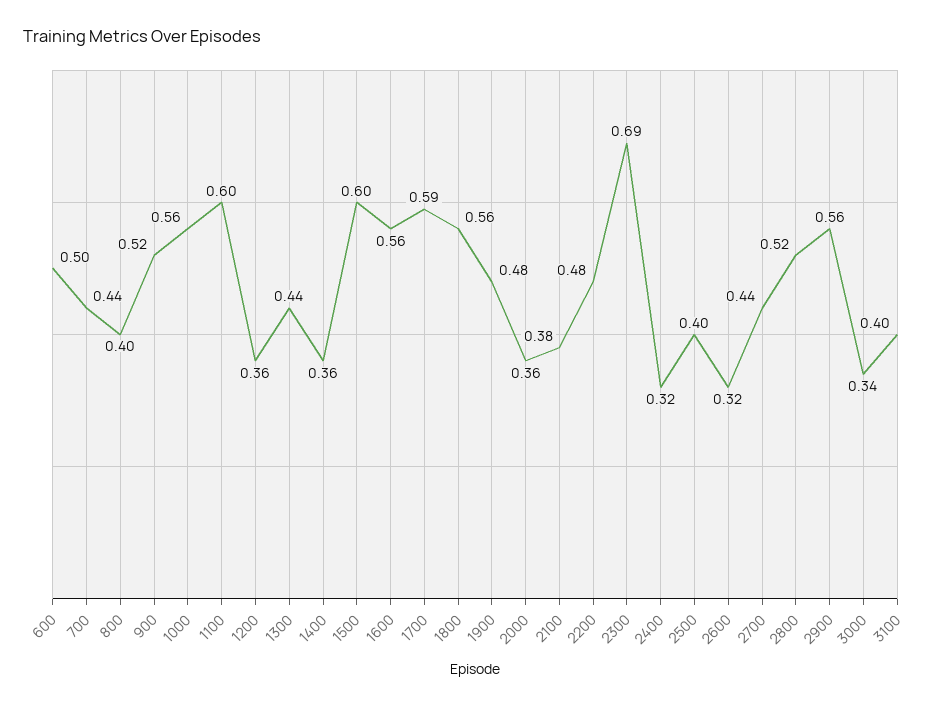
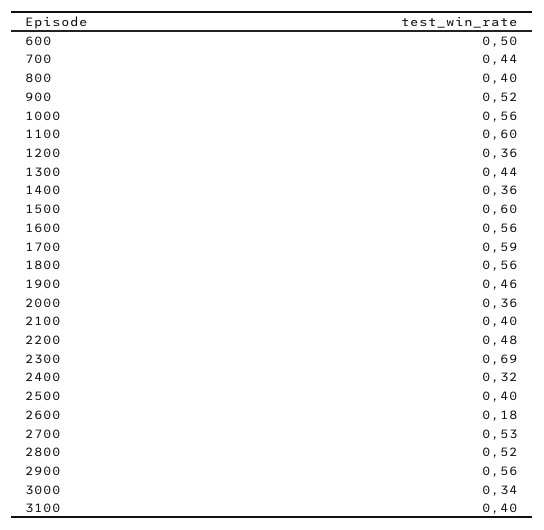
1900: 0.48 -> 0.46
2100: 0.38 -> 0.4
2600: 0.32 -> 0.18
2700: 0.44 -> 0.53

